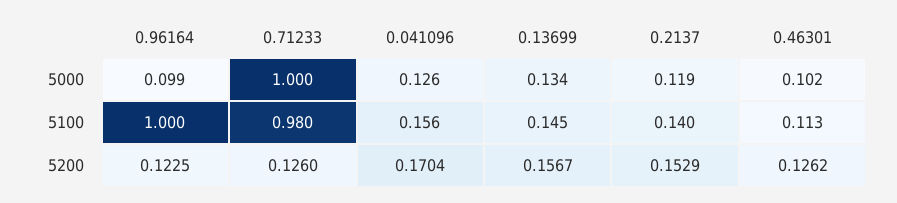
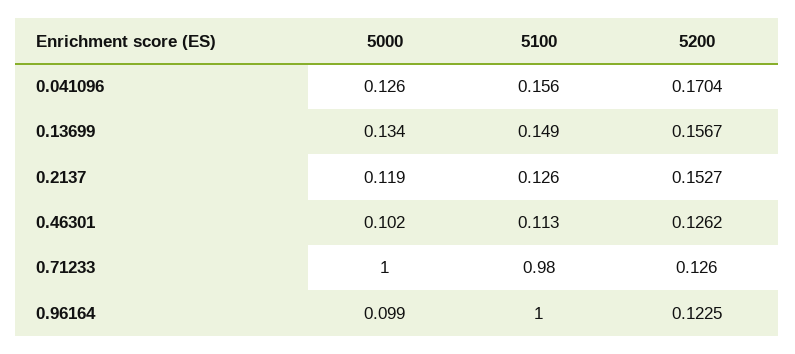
0.13699, 5100: 0.145 -> 0.149
0.2137, 5100: 0.14 -> 0.126
0.2137, 5200: 0.1529 -> 0.1527

